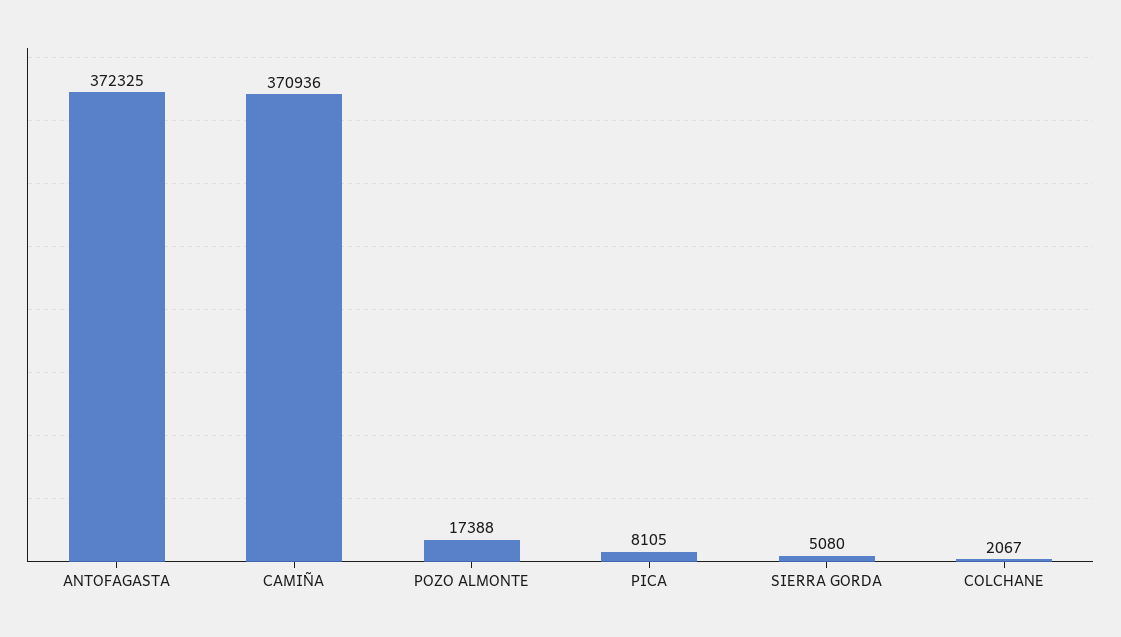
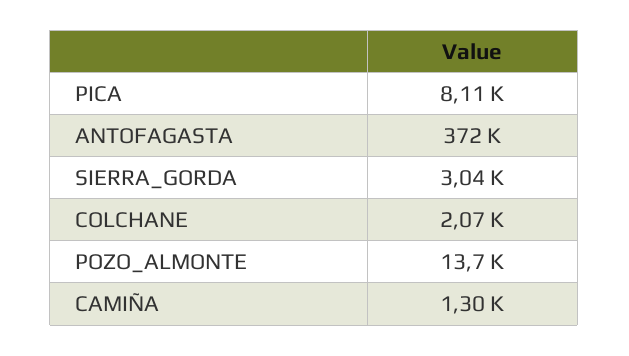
CAMIÑA: 370936 -> 1300
POZO ALMONTE: 17388 -> 13700
SIERRA GORDA: 5080 -> 3040

